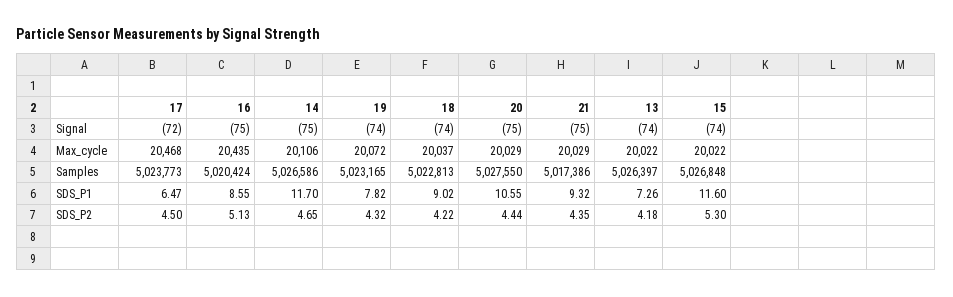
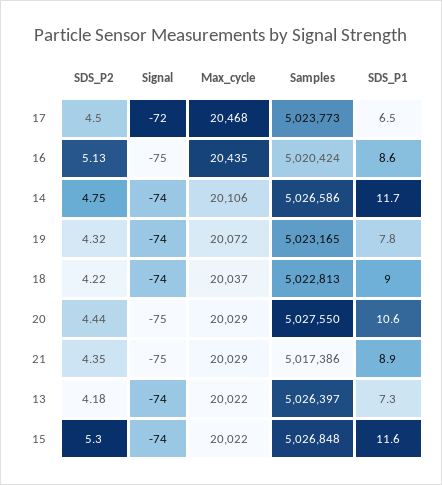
14, Signal: -75 -> -74
21, SDS_P1: 9.32 -> 8.9
14, SDS_P2: 4.65 -> 4.75

